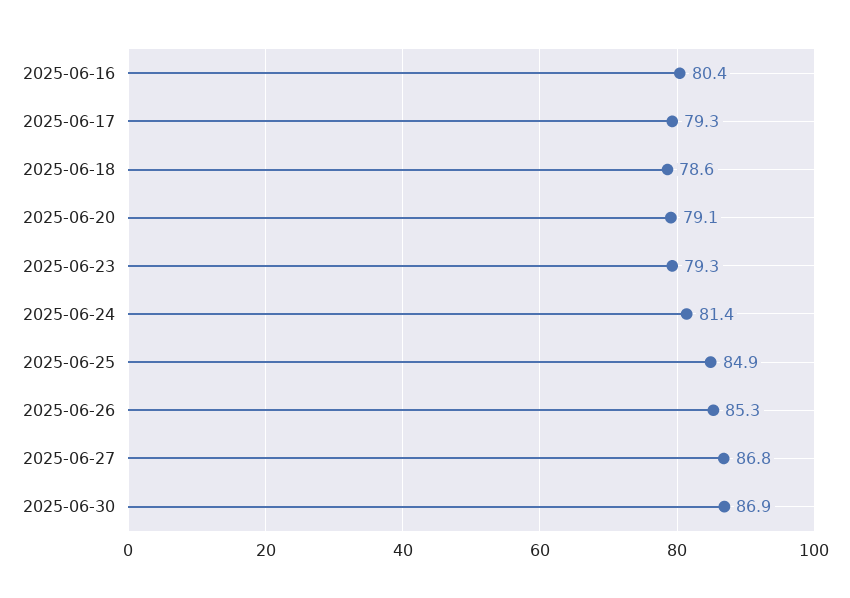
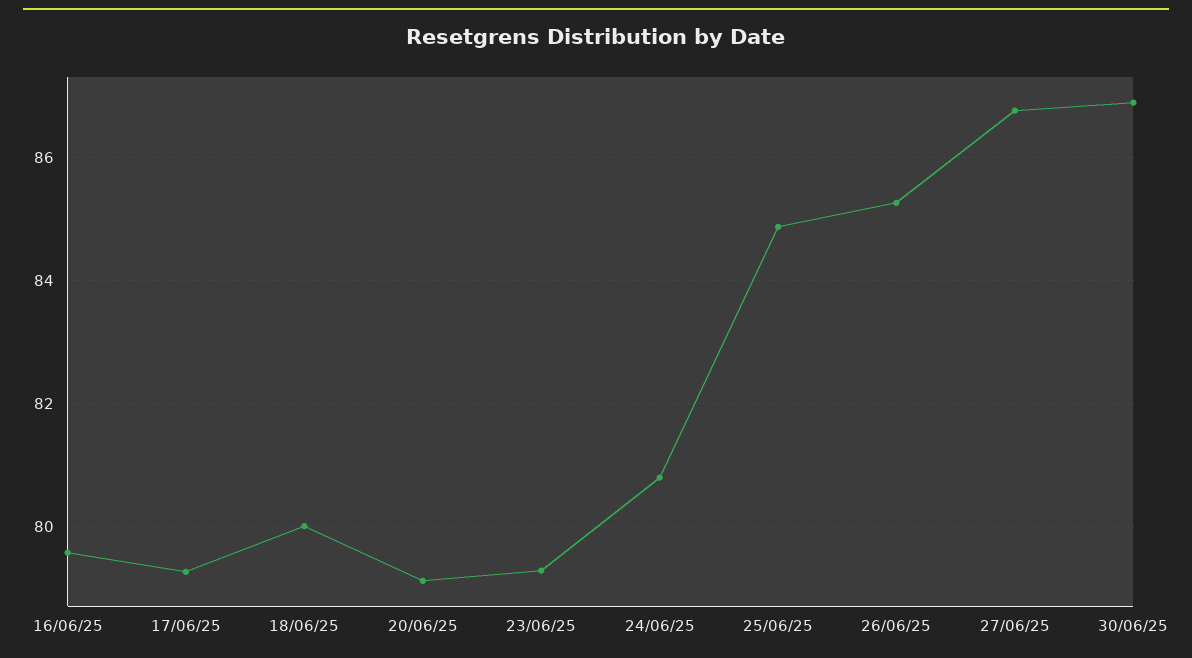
2025-06-16: 80.4 -> 79.6
2025-06-18: 78.6 -> 80
2025-06-24: 81.4 -> 80.8

